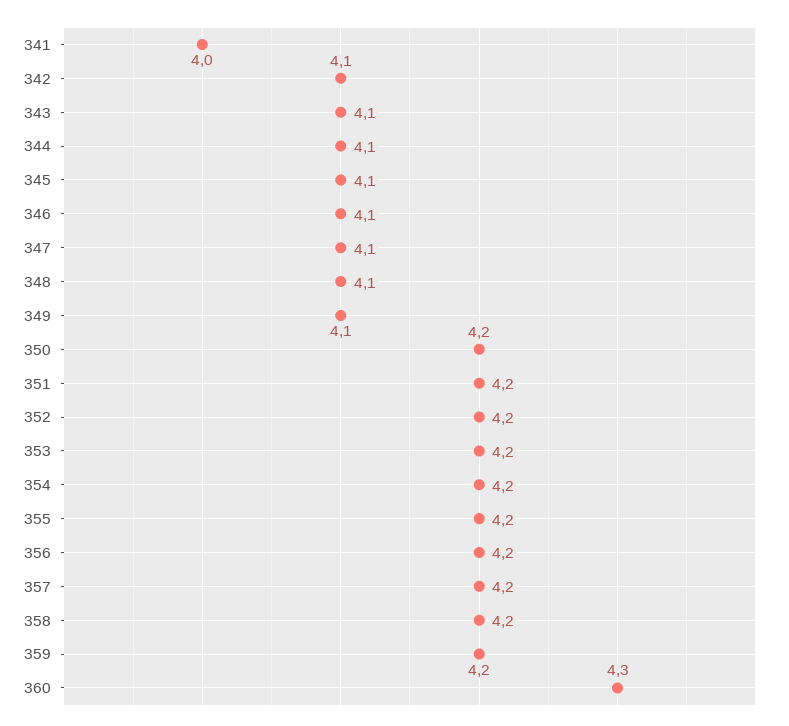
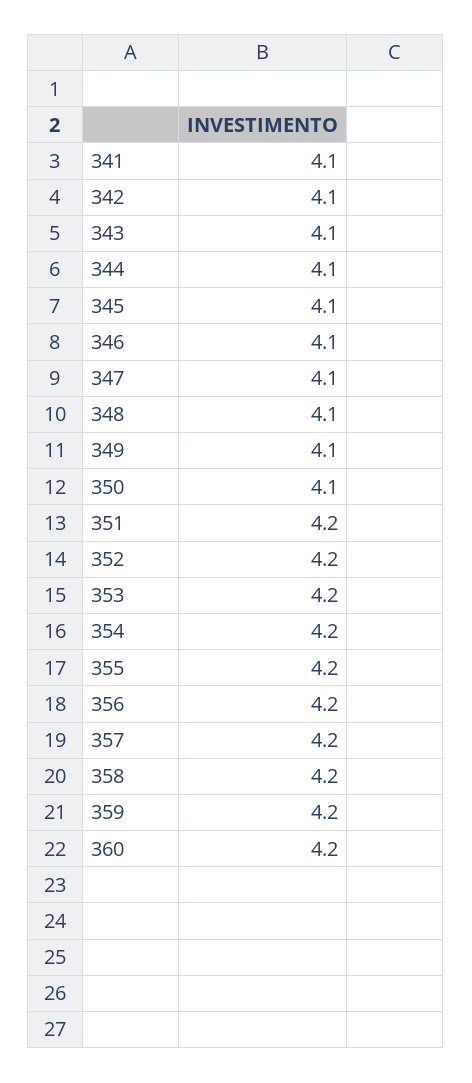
341: 4 -> 4.1
350: 4.2 -> 4.1
360: 4.3 -> 4.2

